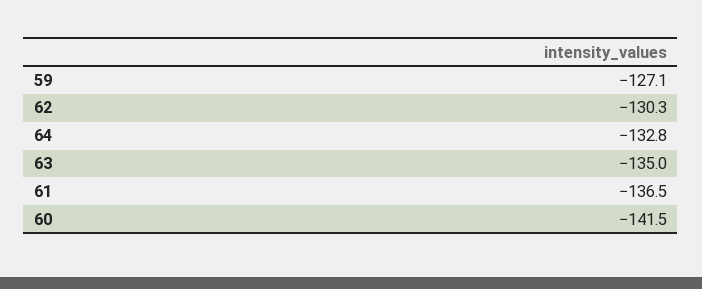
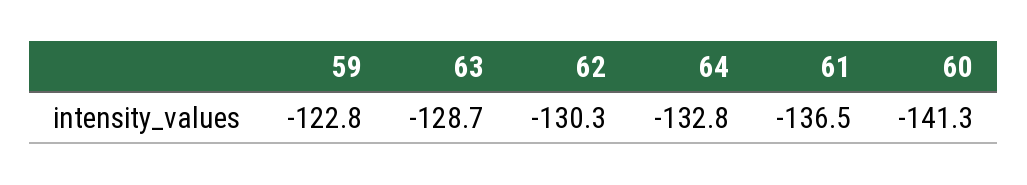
59: -127.1 -> -122.8
63: -135 -> -128.7
60: -141.5 -> -141.3

